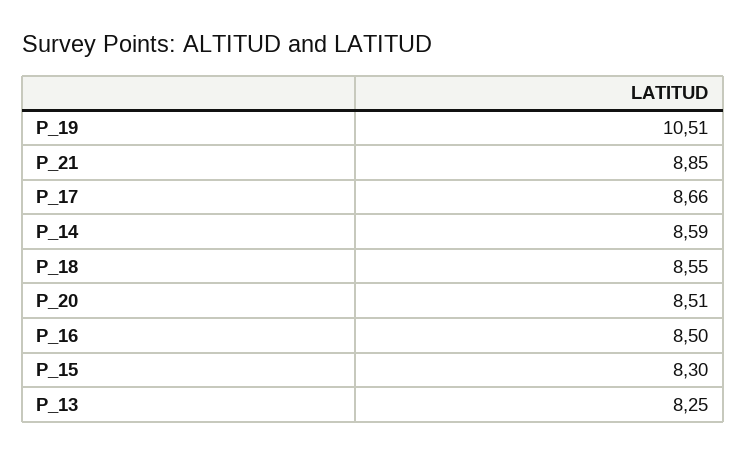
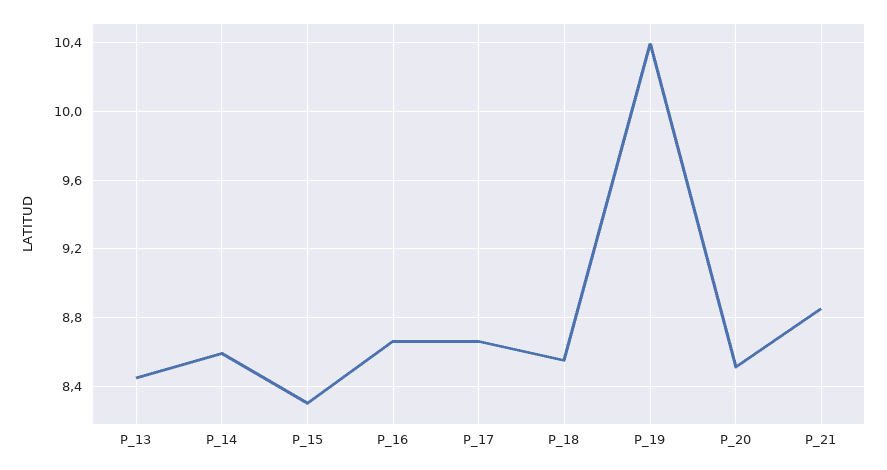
P_19: 10.51 -> 10.4
P_16: 8.5 -> 8.65
P_13: 8.25 -> 8.45

